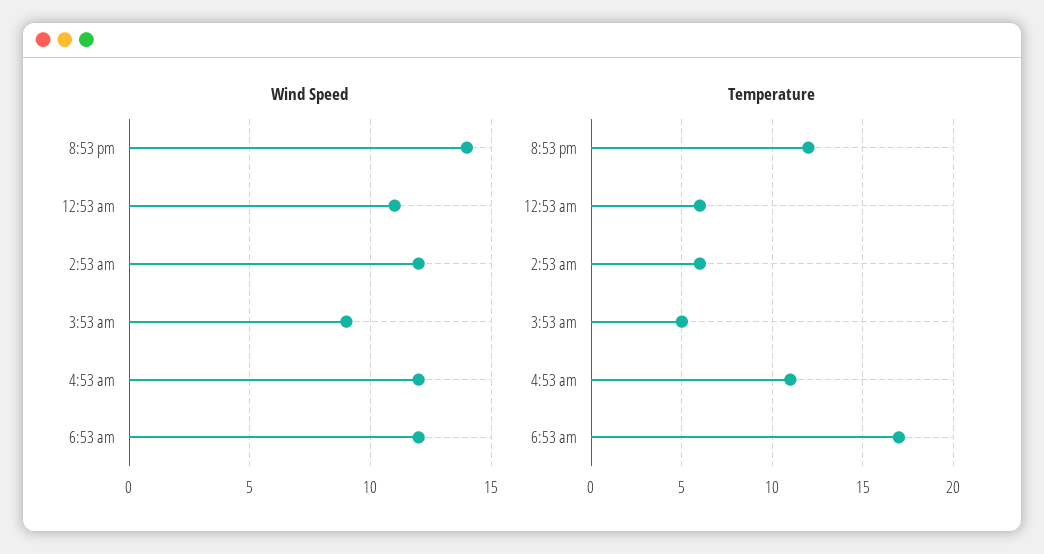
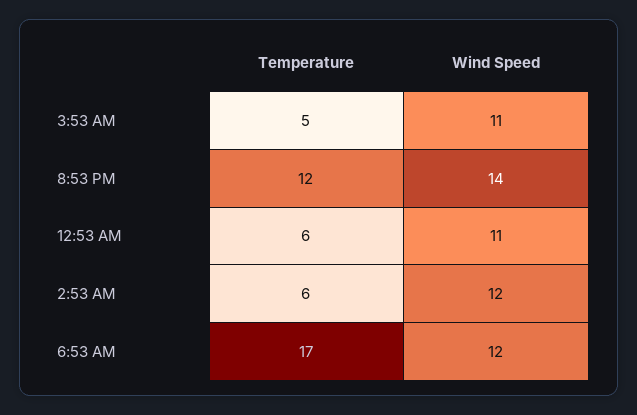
Wind Speed, 3:53 am: 9 -> 11
Wind Speed, 4:53 am: 12 -> none
Temperature, 4:53 am: 11 -> none

